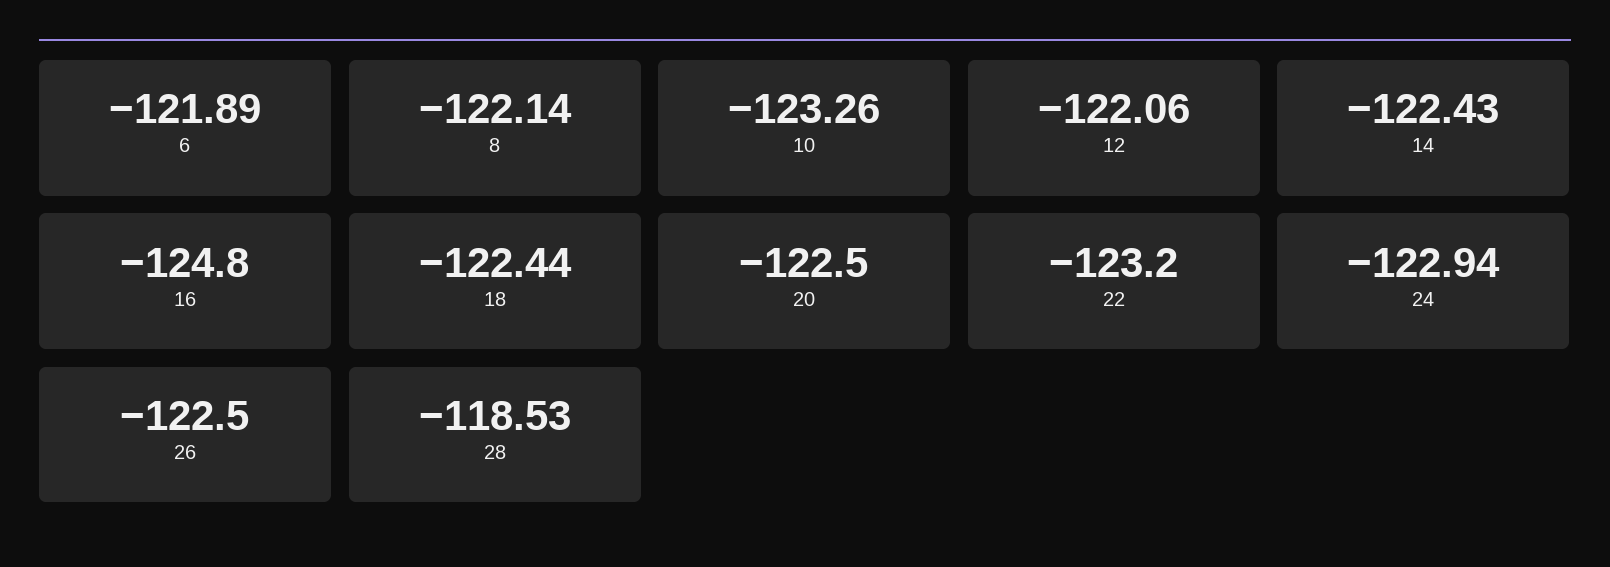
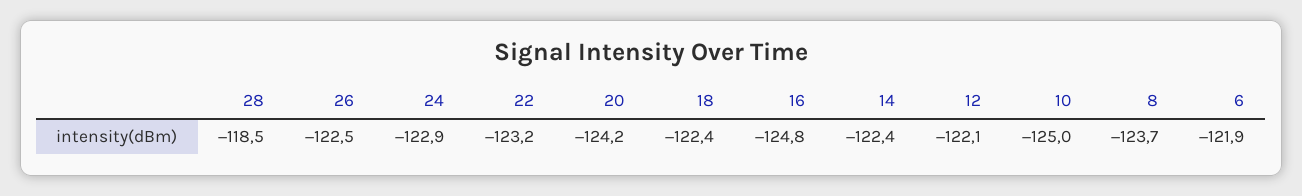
8: -122.14 -> -123.7
10: -123.26 -> -125
20: -122.5 -> -124.2

